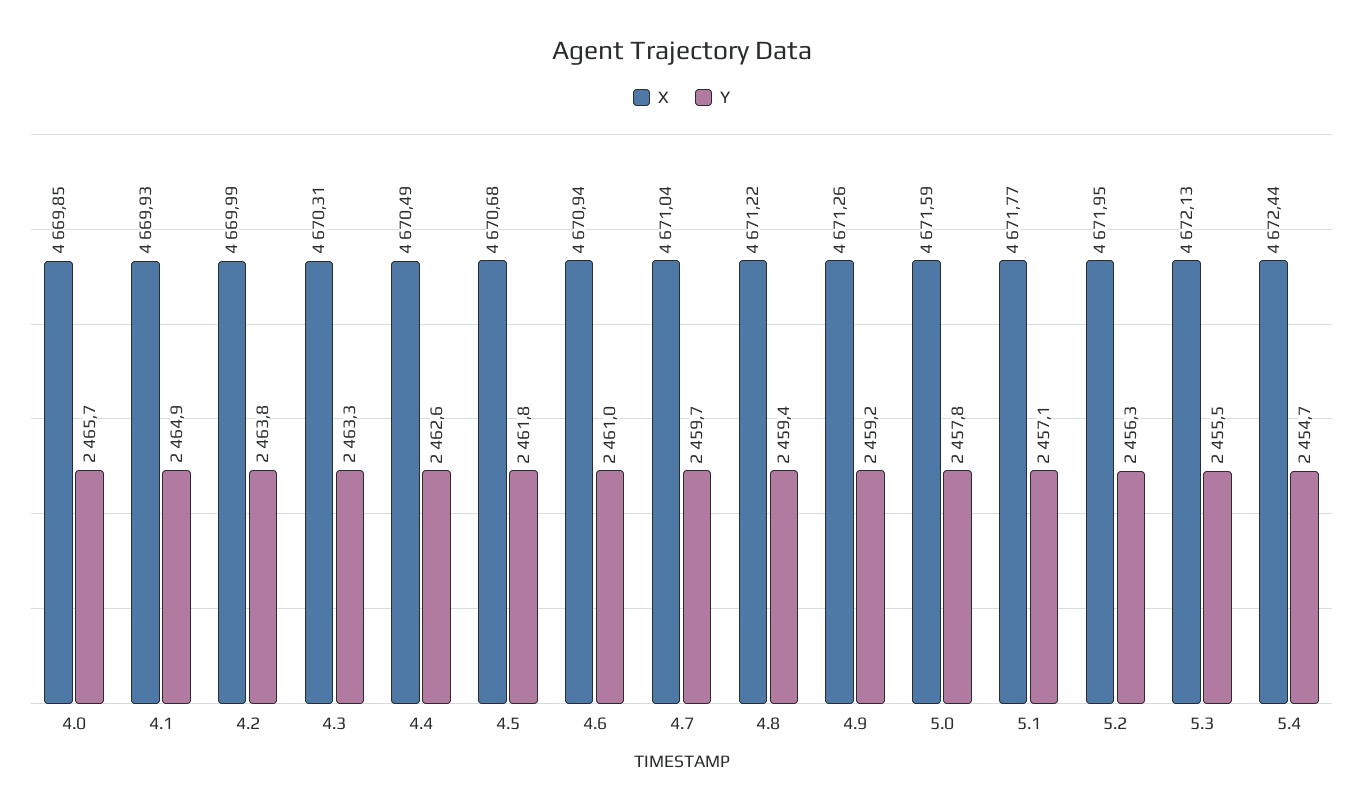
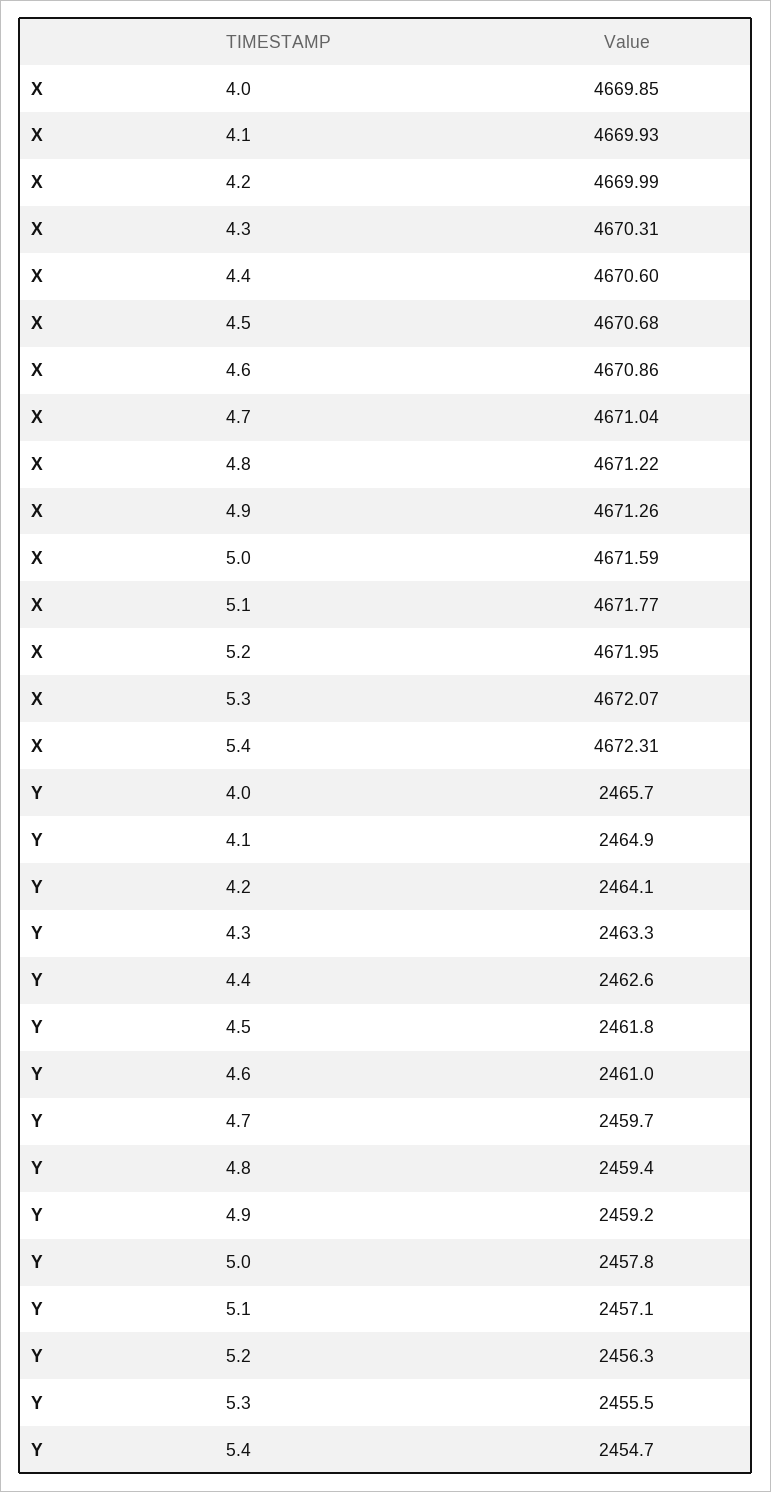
Y, 4.2: 2463.8 -> 2464.1
X, 4.4: 4670.49 -> 4670.6
X, 4.6: 4670.94 -> 4670.86
X, 5.3: 4672.13 -> 4672.07
X, 5.4: 4672.44 -> 4672.31

